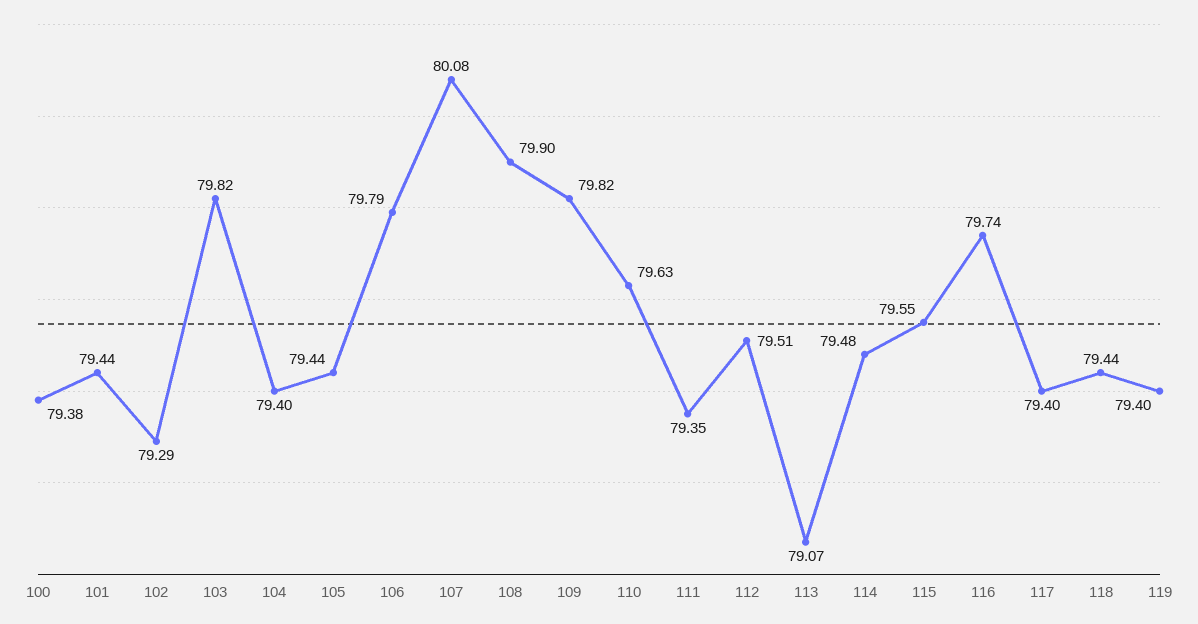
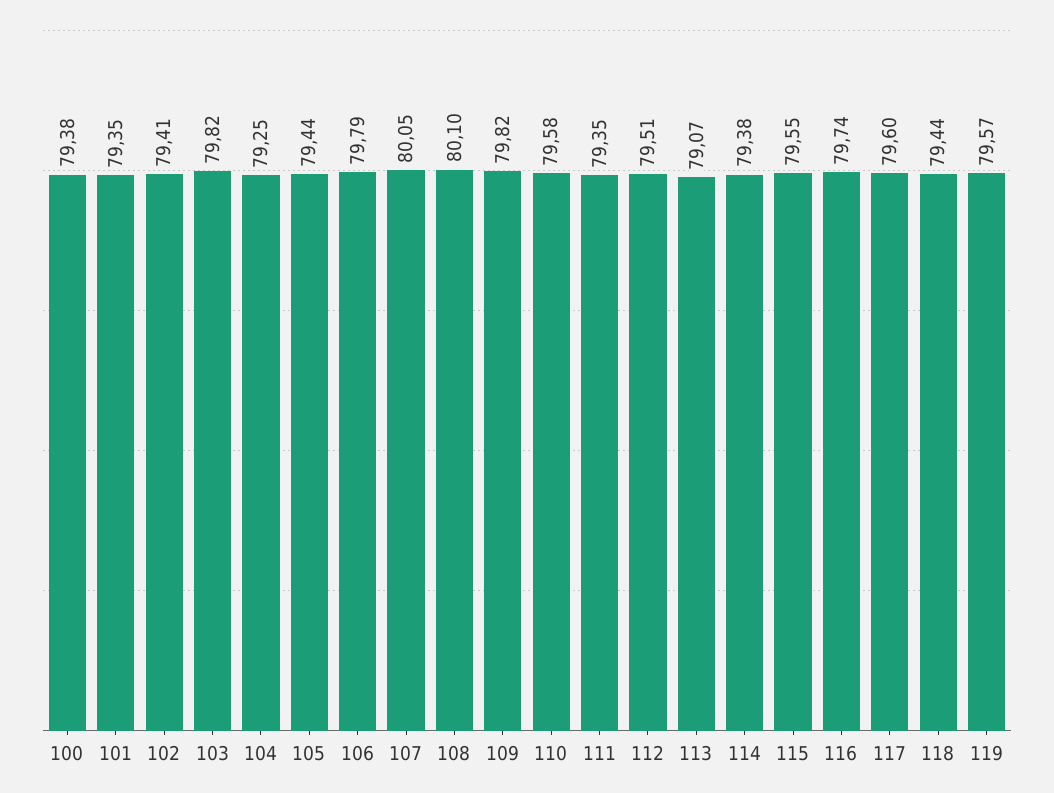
101: 79.44 -> 79.35
102: 79.29 -> 79.41
104: 79.4 -> 79.25
107: 80.08 -> 80.05
108: 79.9 -> 80.1
110: 79.63 -> 79.58
114: 79.48 -> 79.38
117: 79.4 -> 79.6
119: 79.4 -> 79.57

